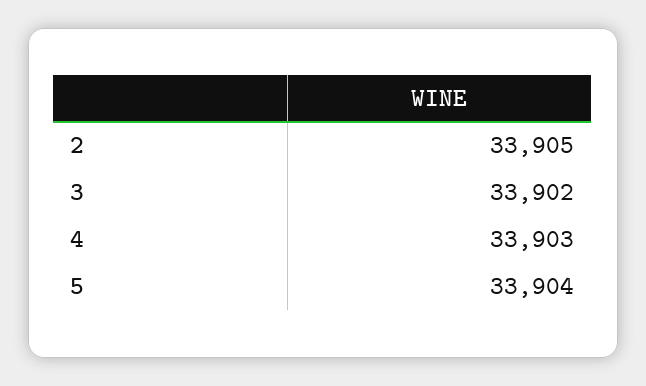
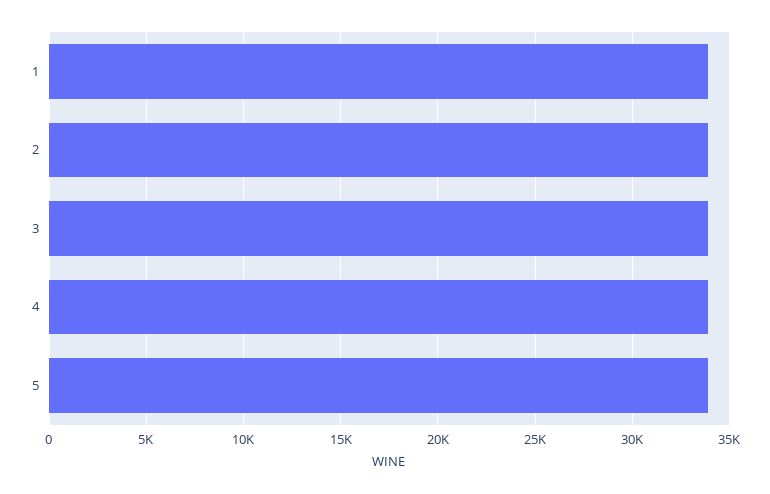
1: none -> 34000

